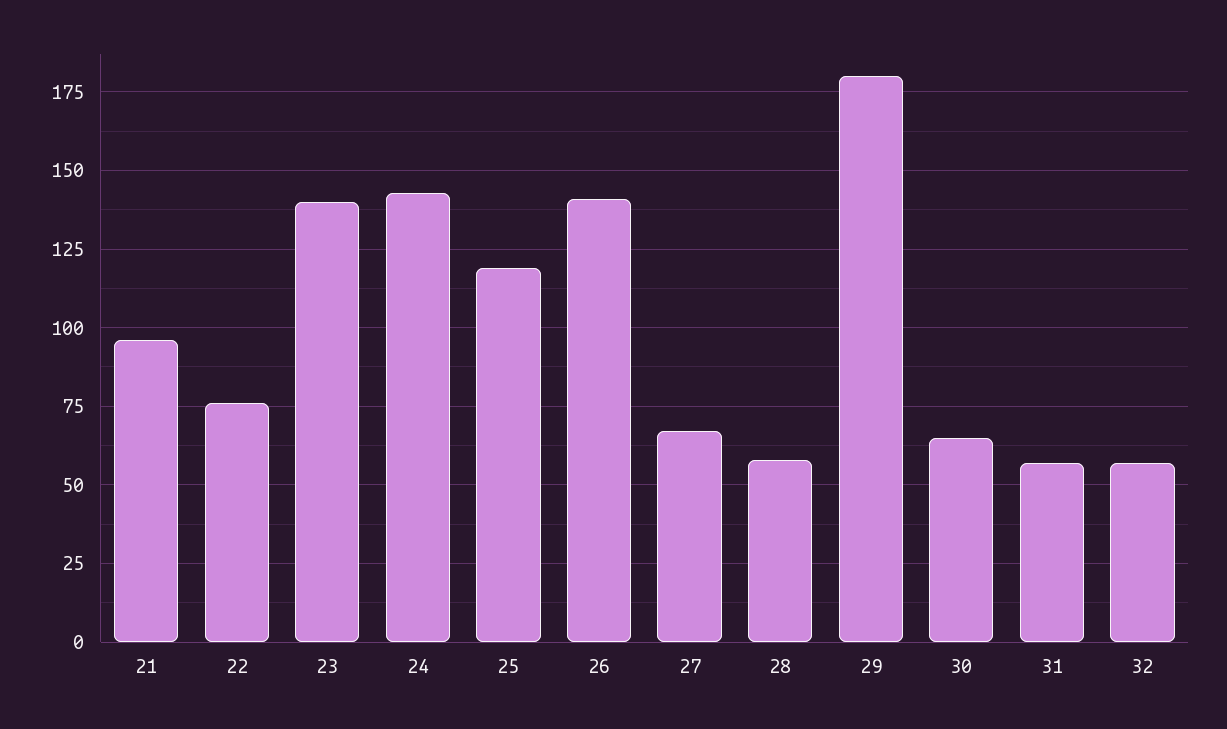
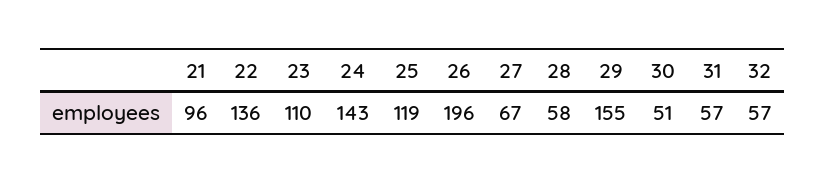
22: 75 -> 136
23: 140 -> 110
26: 140 -> 196
29: 180 -> 155
30: 65 -> 51

